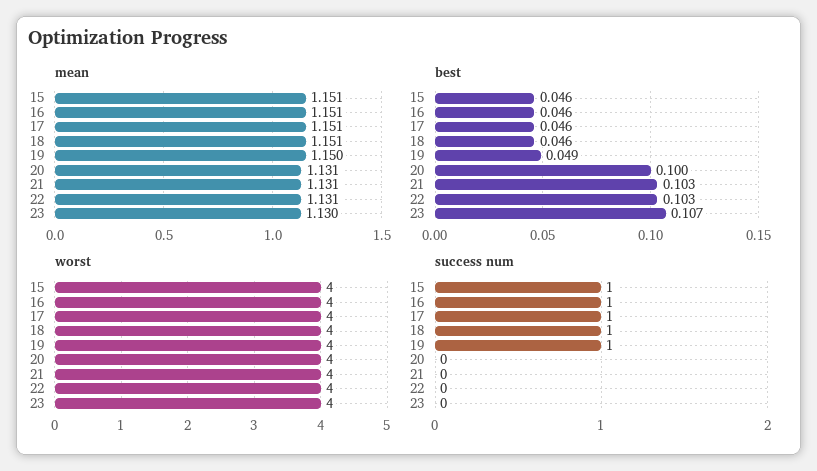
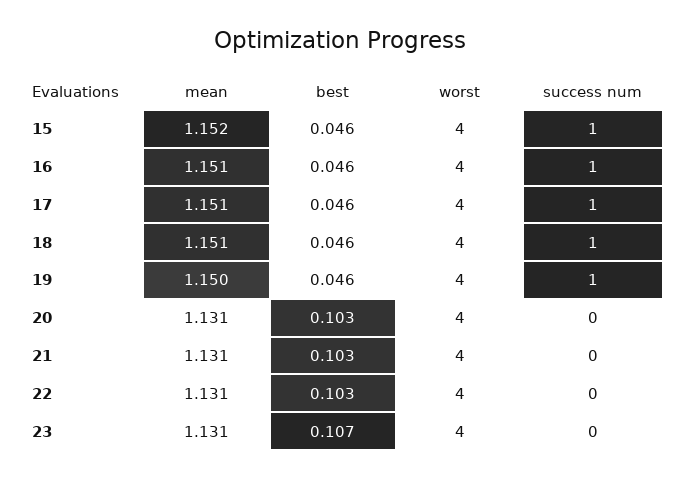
mean, 15: 1.151 -> 1.152
mean, 23: 1.13 -> 1.131
best, 19: 0.049 -> 0.046
best, 20: 0.1 -> 0.103

